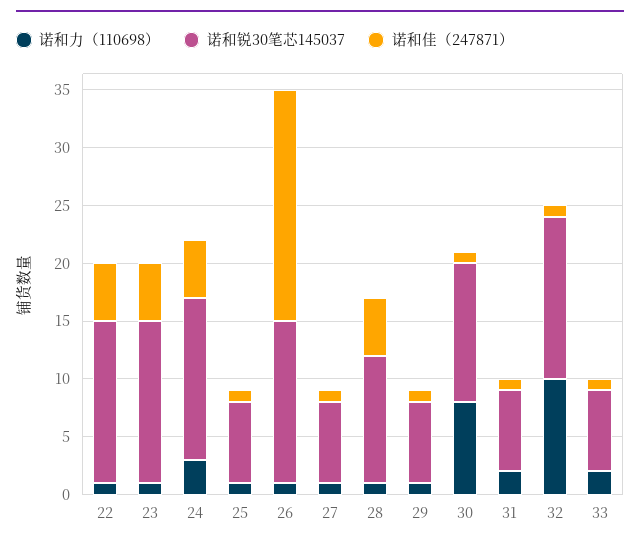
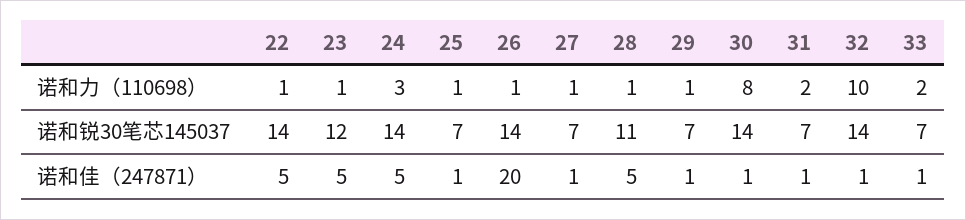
诺和锐30笔芯145037, 23: 14 -> 12
诺和锐30笔芯145037, 30: 12 -> 14

